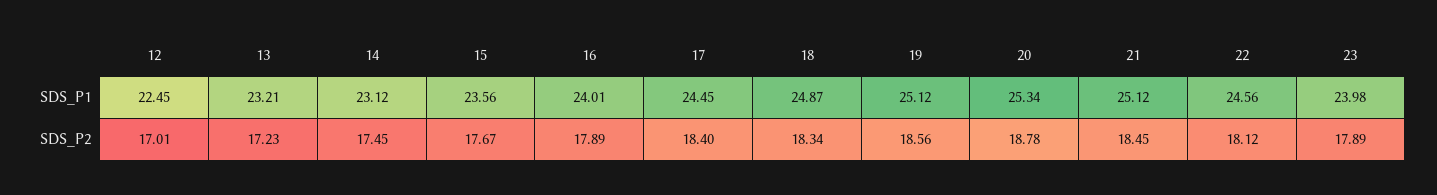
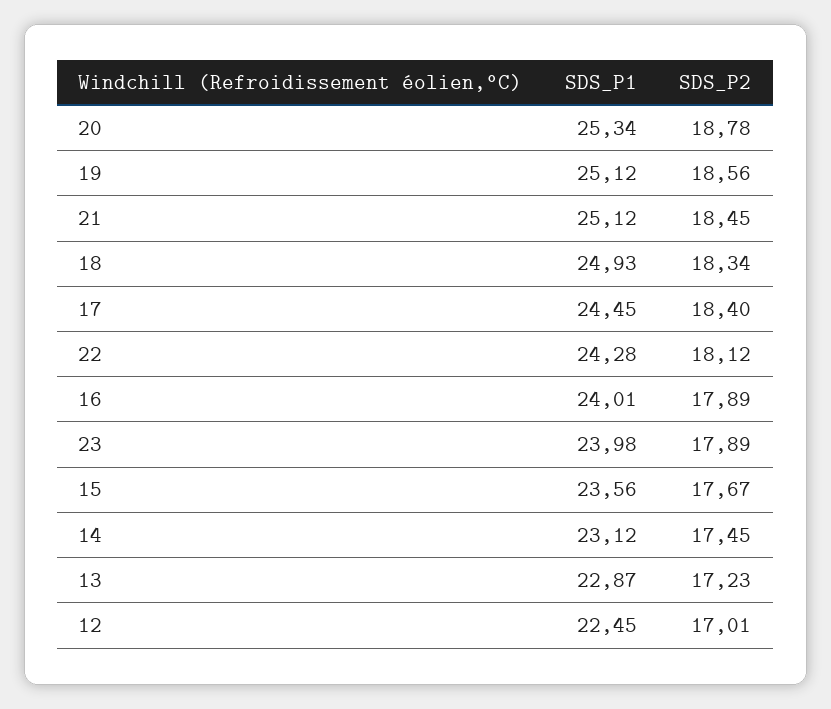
13, SDS_P1: 23.21 -> 22.87
18, SDS_P1: 24.87 -> 24.93
22, SDS_P1: 24.56 -> 24.28

